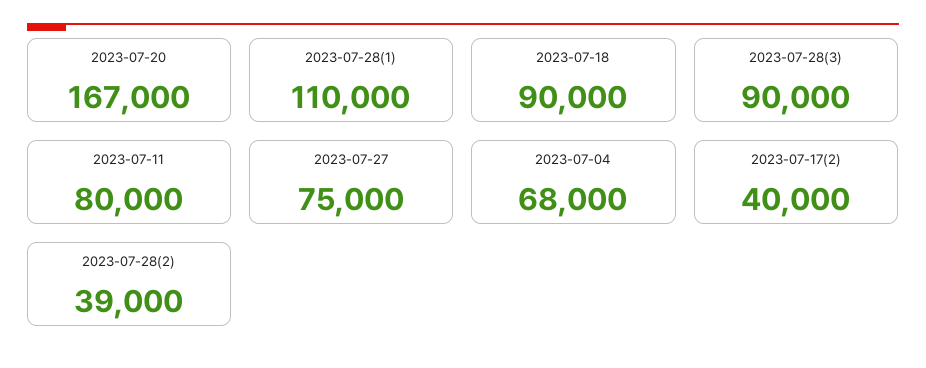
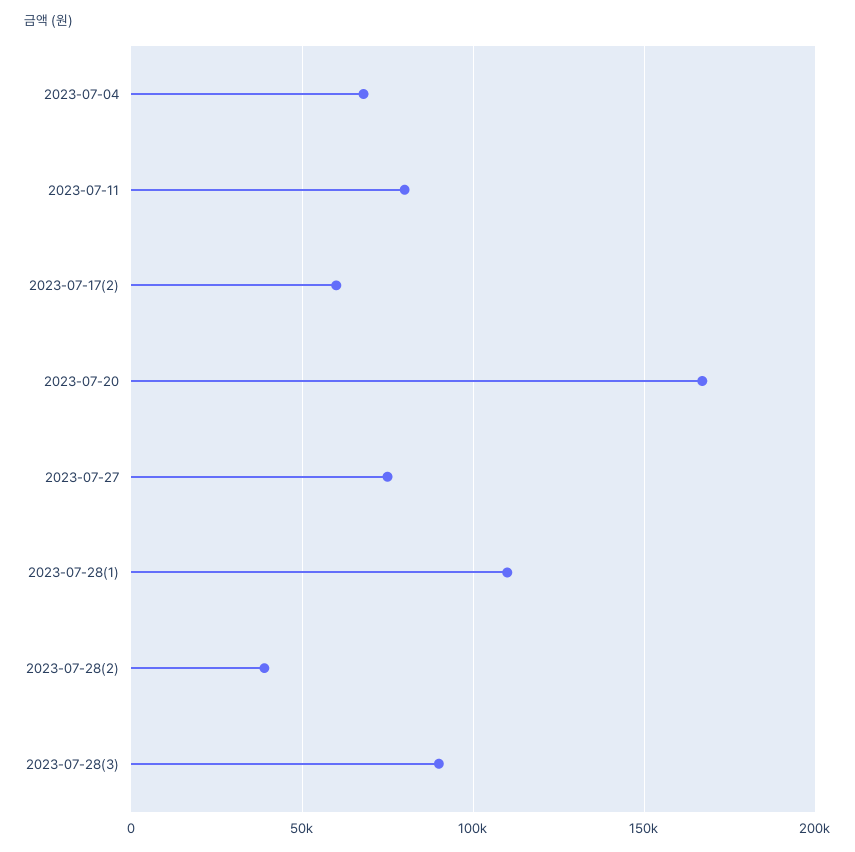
2023-07-18: 90000 -> none
2023-07-17(2): 40000 -> 60000

